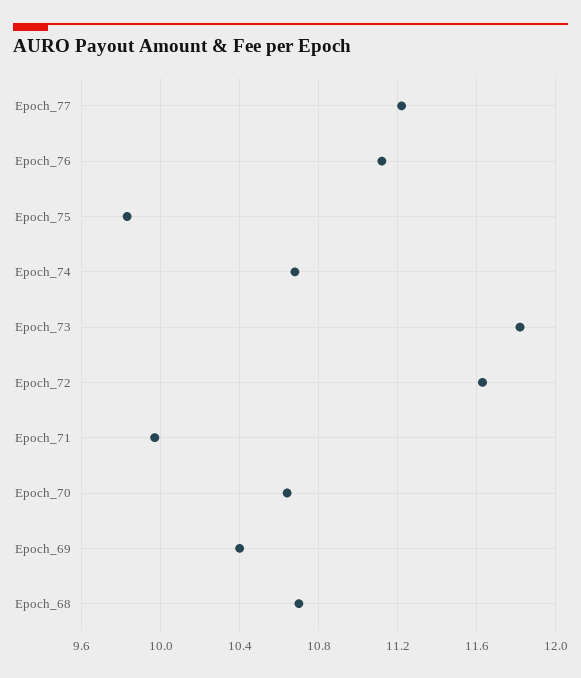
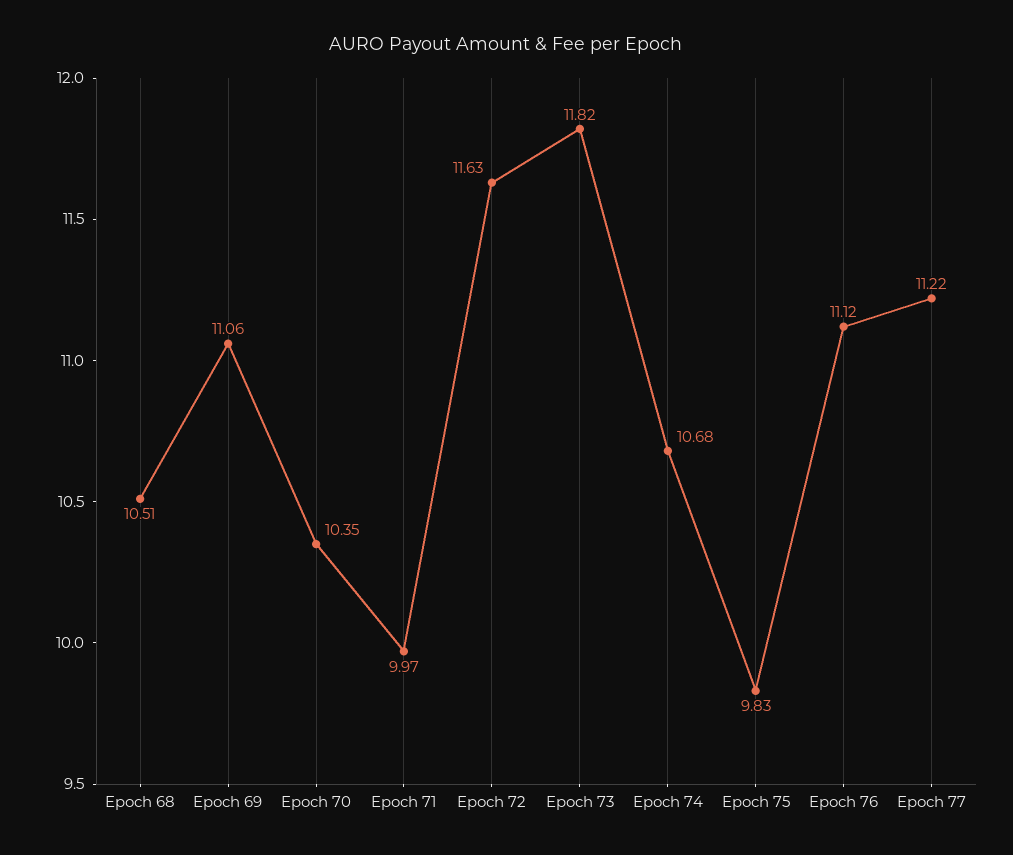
Epoch_70: 10.65 -> 10.35
Epoch_69: 10.4 -> 11.06
Epoch_68: 10.7 -> 10.51

